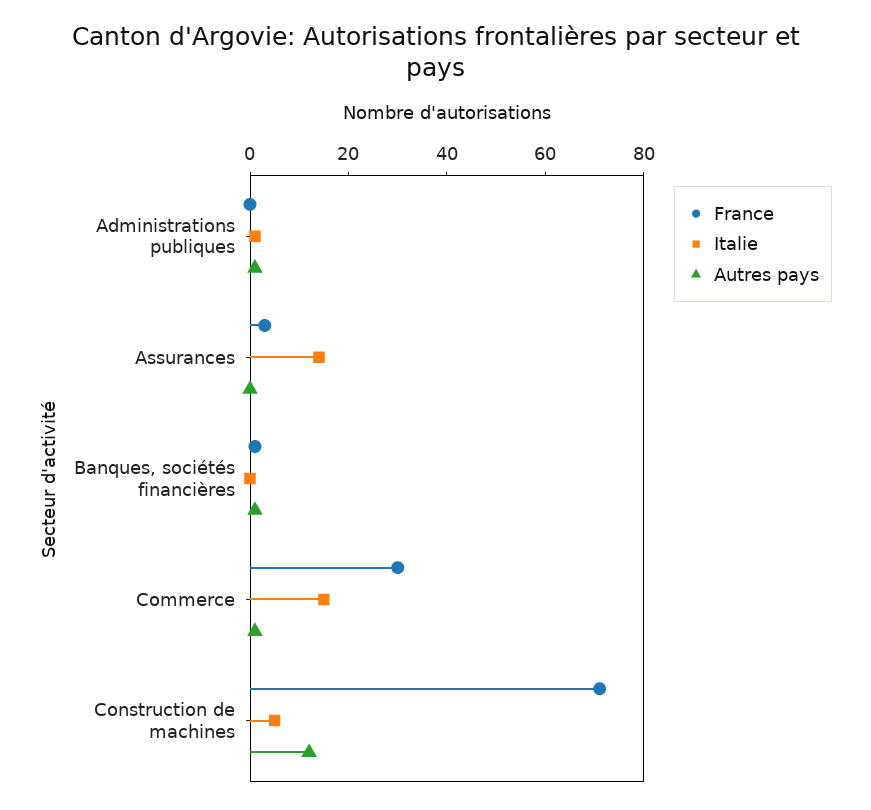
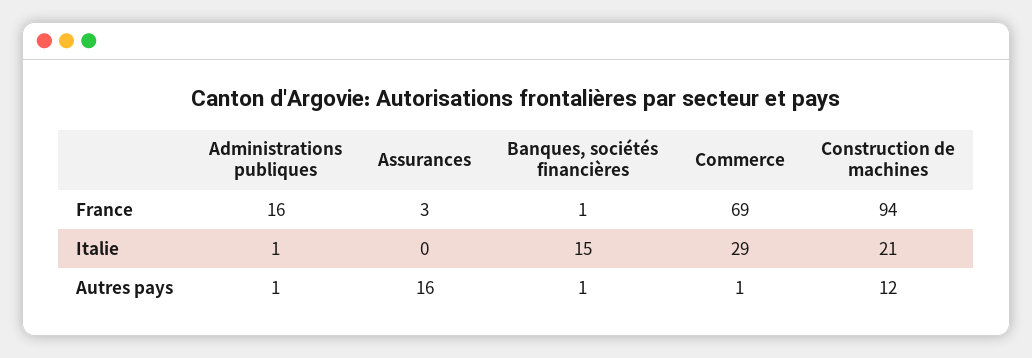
France, Administrations publiques: 0 -> 16
Italie, Assurances: 15 -> 0
Autres pays, Assurances: 0 -> 16
Italie, Banques, sociétés financières: 0 -> 15
France, Commerce: 30 -> 69
Italie, Commerce: 15 -> 29
France, Construction de machines: 70 -> 94
Italie, Construction de machines: 5 -> 21

